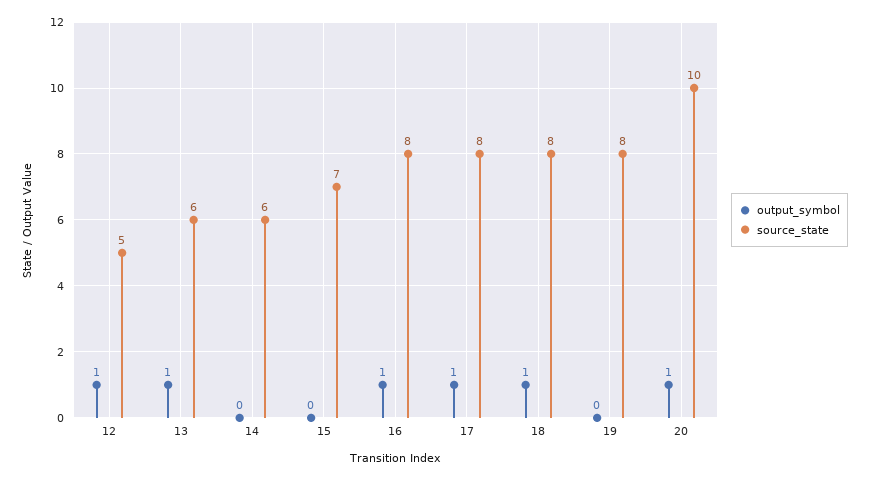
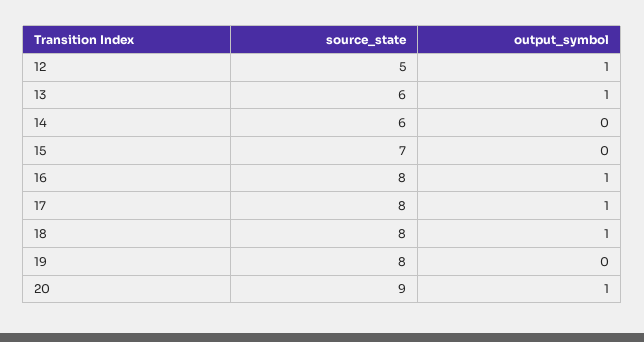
source_state, 20: 10 -> 9

